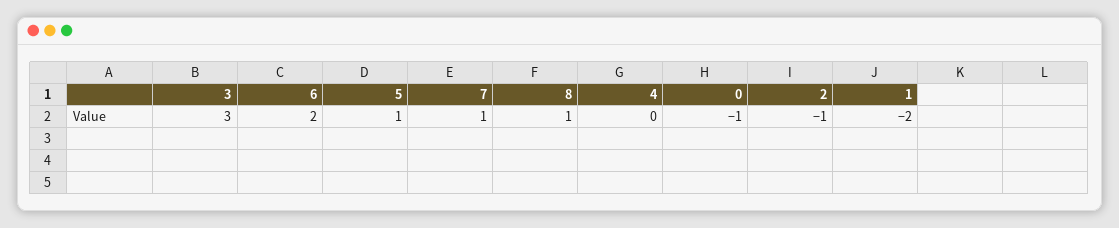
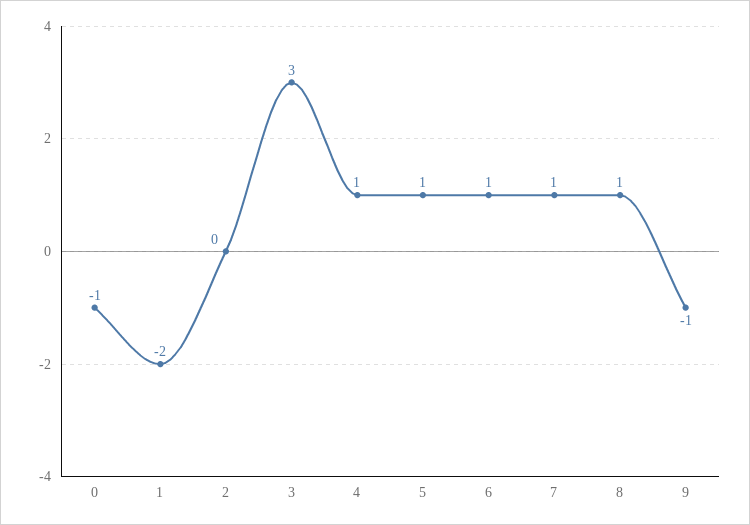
6: 2 -> 1
4: 0 -> 1
2: -1 -> 0
9: none -> -1

